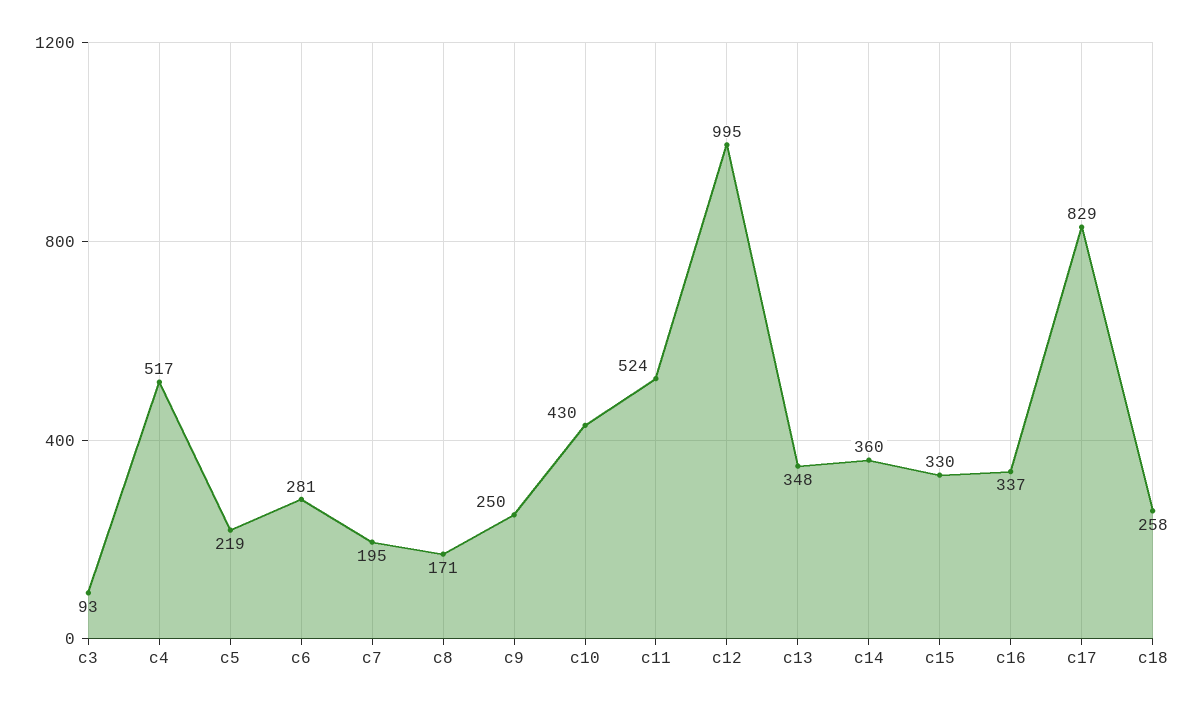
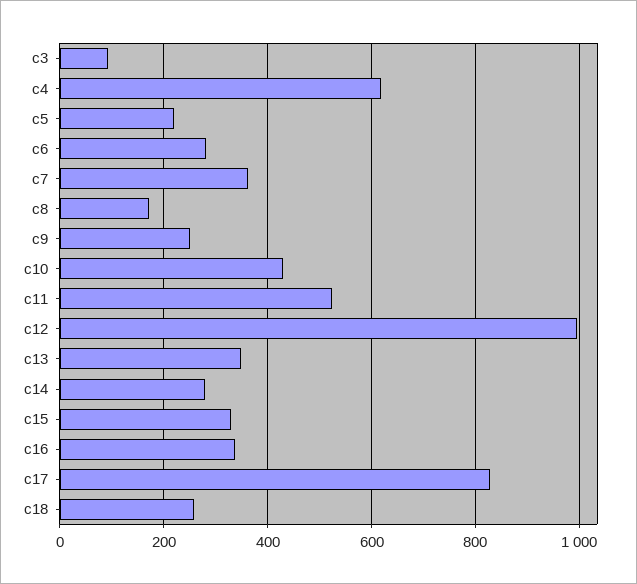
c4: 517 -> 620
c7: 195 -> 360
c14: 360 -> 280

